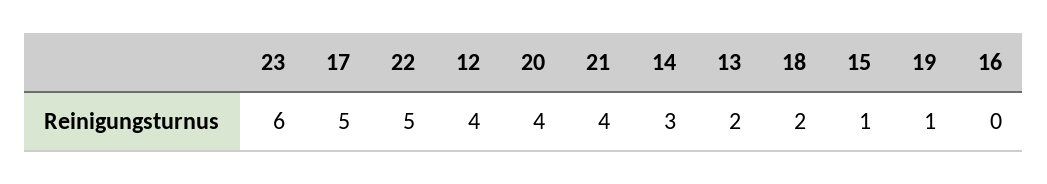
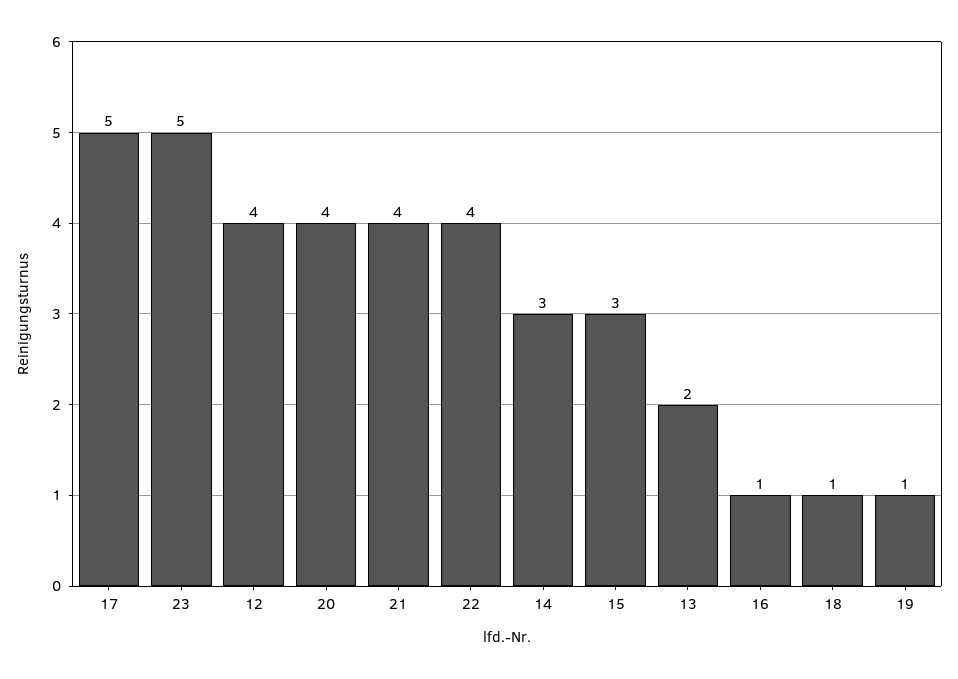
23: 6 -> 5
22: 5 -> 4
18: 2 -> 1
15: 1 -> 3
16: 0 -> 1

